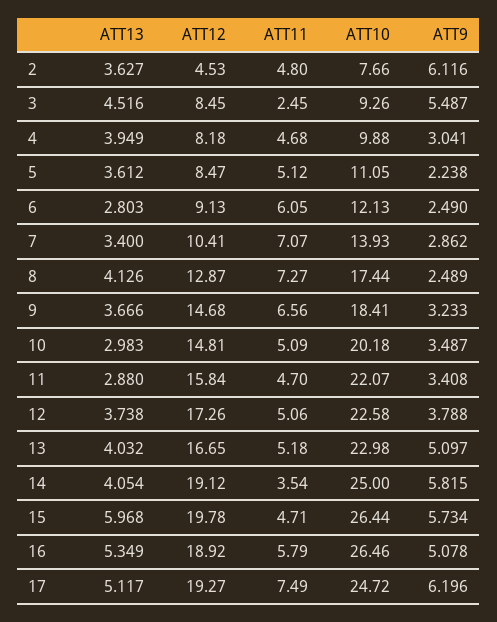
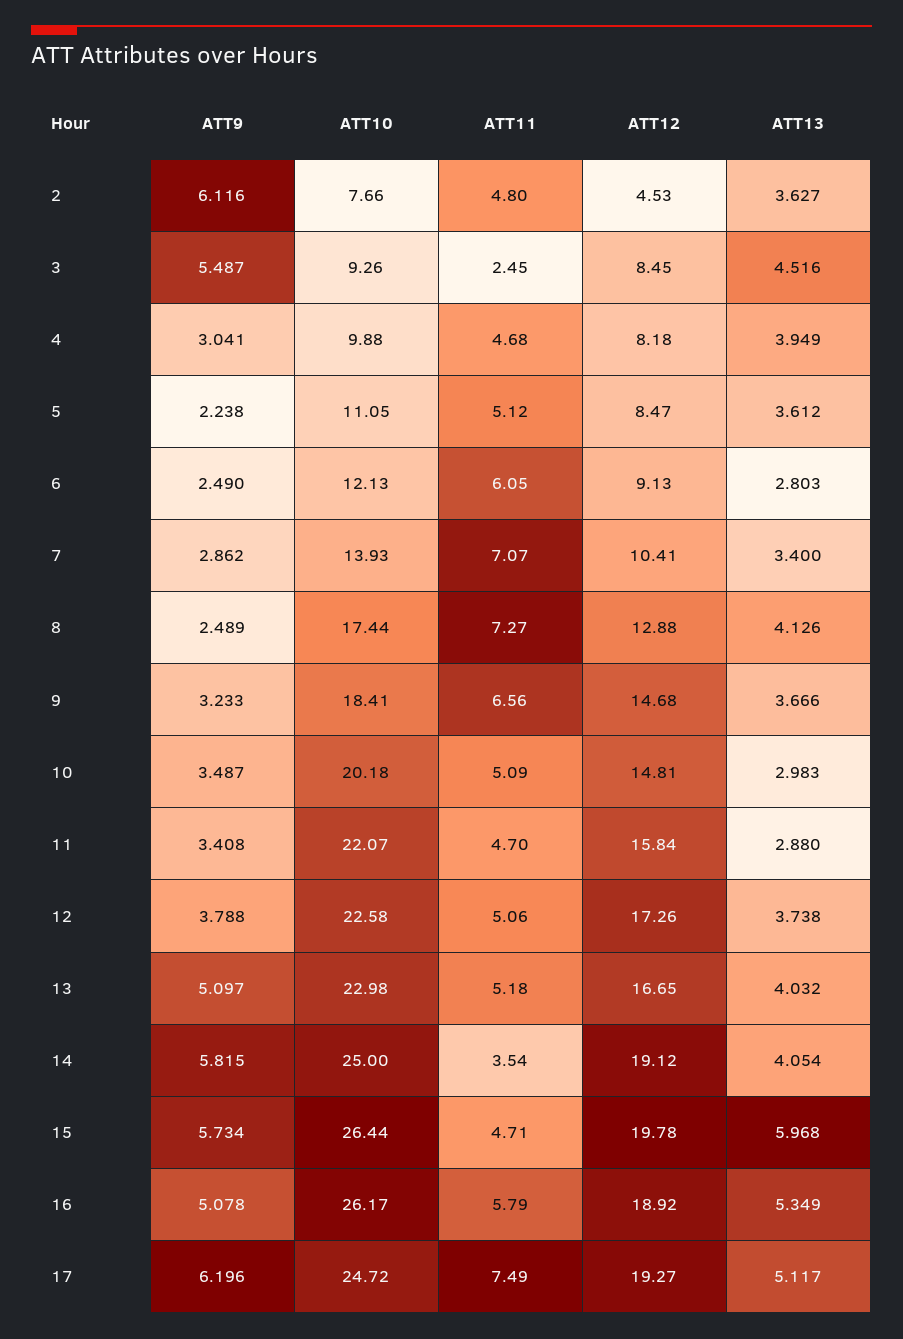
ATT12, 8: 12.87 -> 12.88
ATT10, 16: 26.46 -> 26.17

